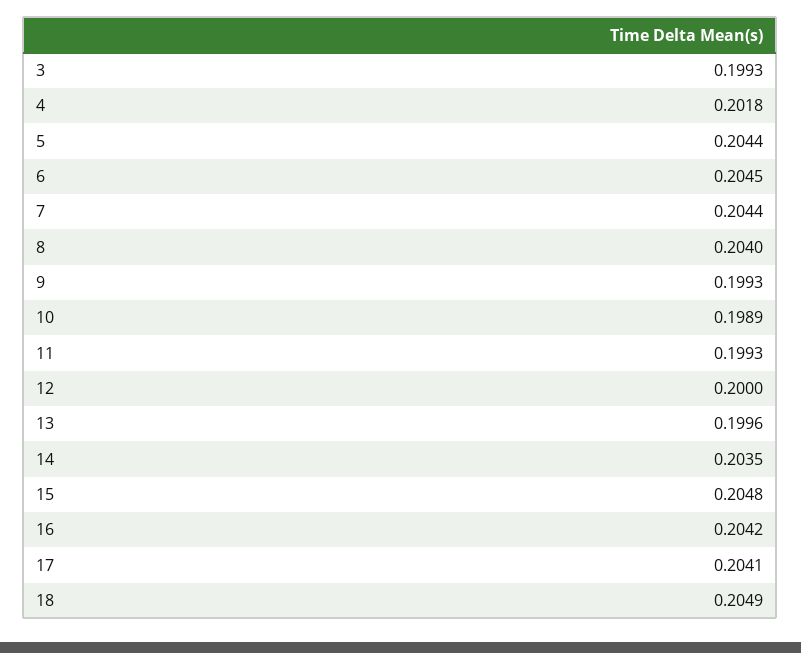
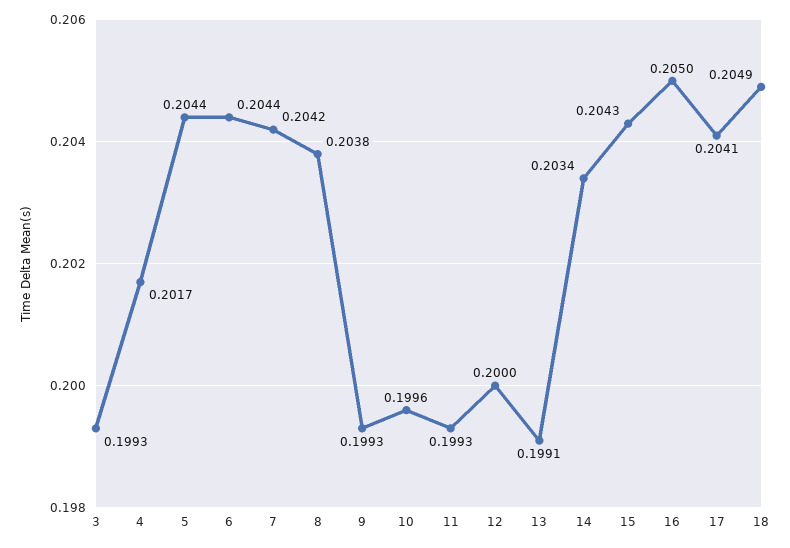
4: 0.2018 -> 0.2017
6: 0.2045 -> 0.2044
7: 0.2044 -> 0.2042
8: 0.204 -> 0.2038
10: 0.1989 -> 0.1996
13: 0.1996 -> 0.1991
14: 0.2035 -> 0.2034
15: 0.2048 -> 0.2043
16: 0.2042 -> 0.205

